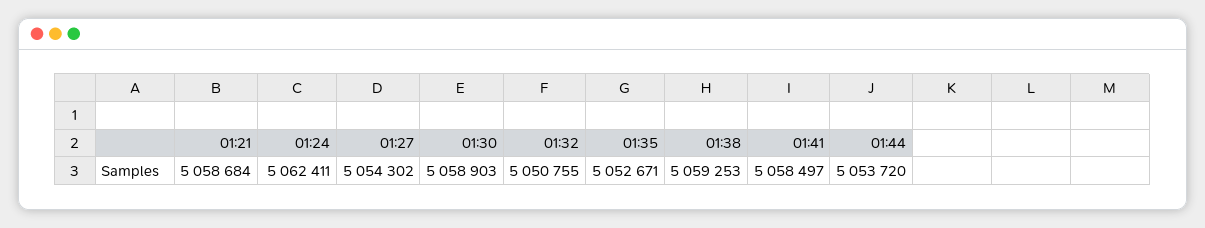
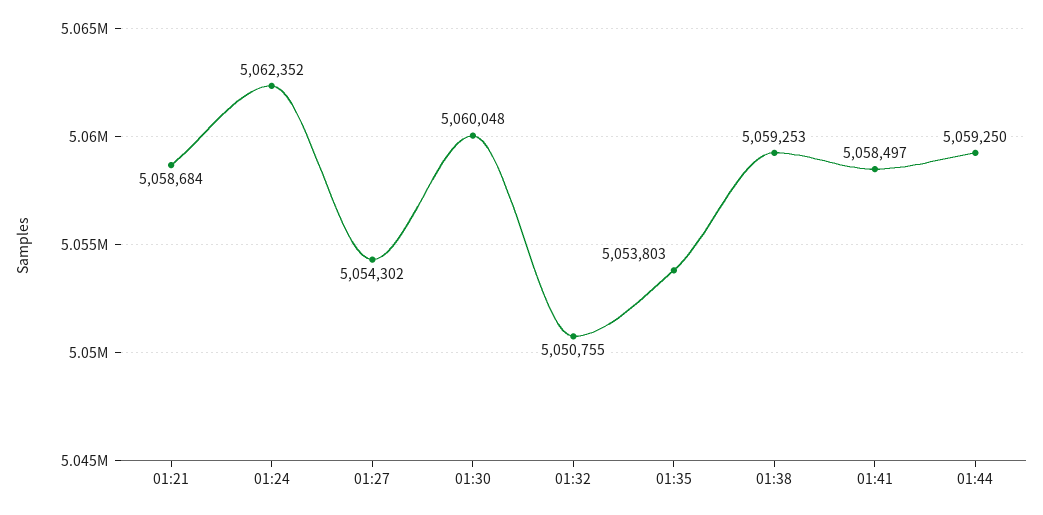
01:24: 5062411 -> 5062352
01:30: 5058903 -> 5060048
01:35: 5052671 -> 5053803
01:44: 5053720 -> 5059250

